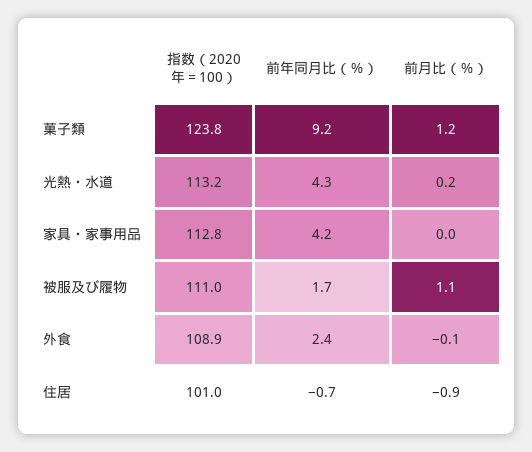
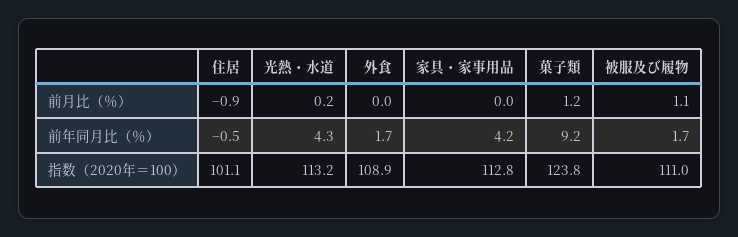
前年同月比（％）, 外食: 2.4 -> 1.7
前月比（％）, 外食: -0.1 -> 0
指数（2020年＝100）, 住居: 101 -> 101.1
前年同月比（％）, 住居: -0.7 -> -0.5

